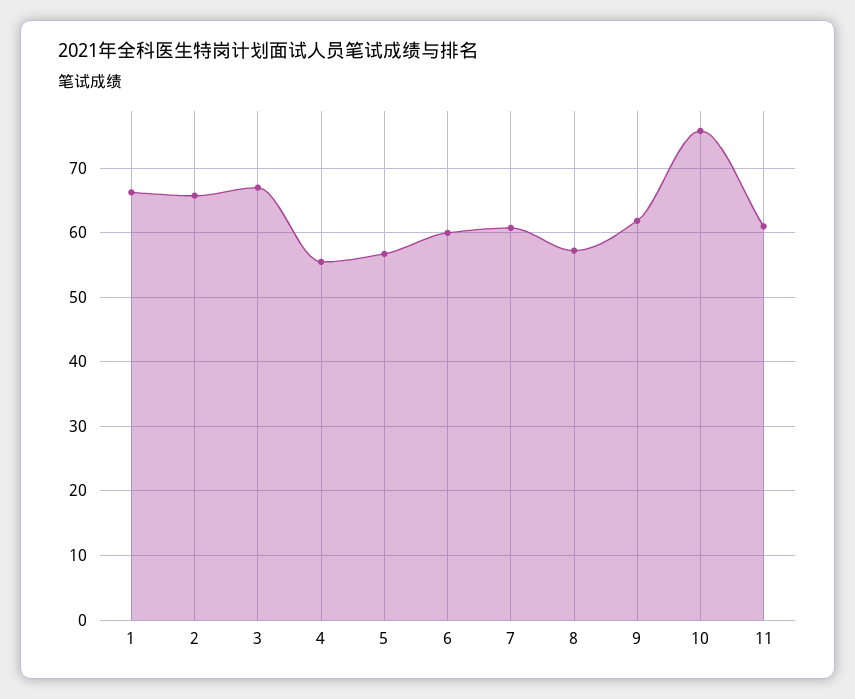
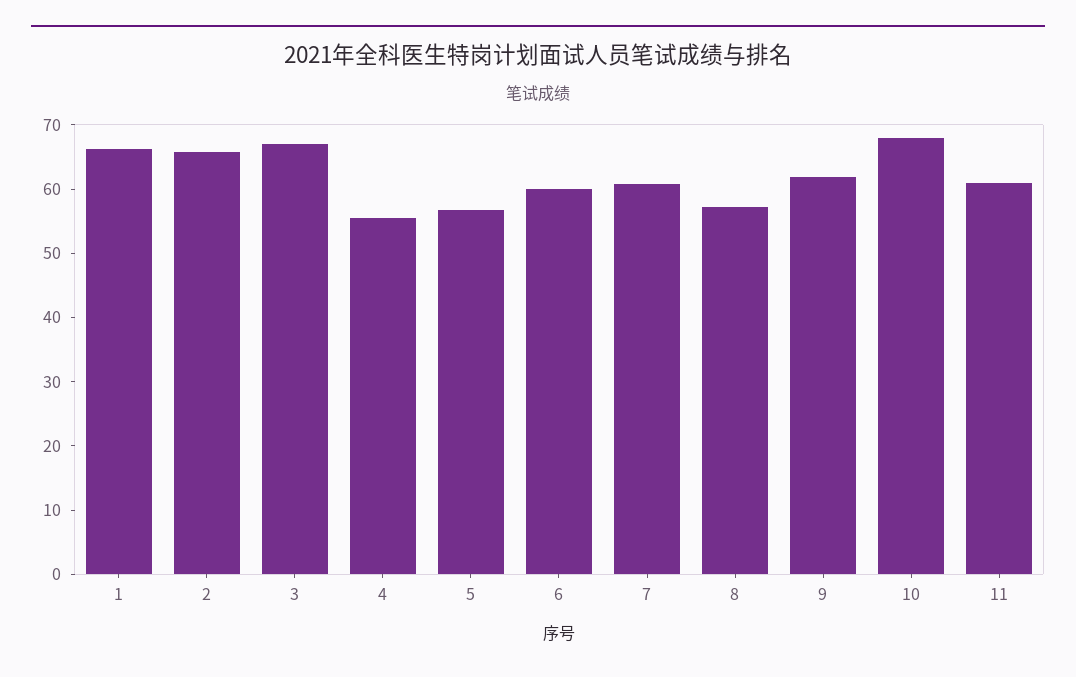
10: 76 -> 68

